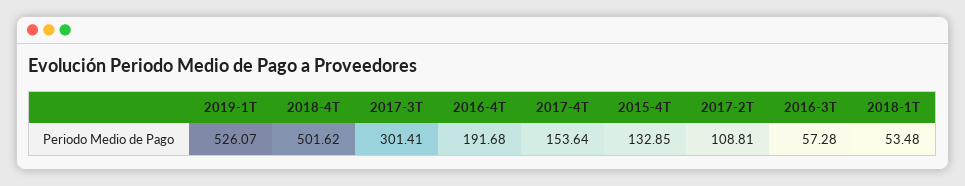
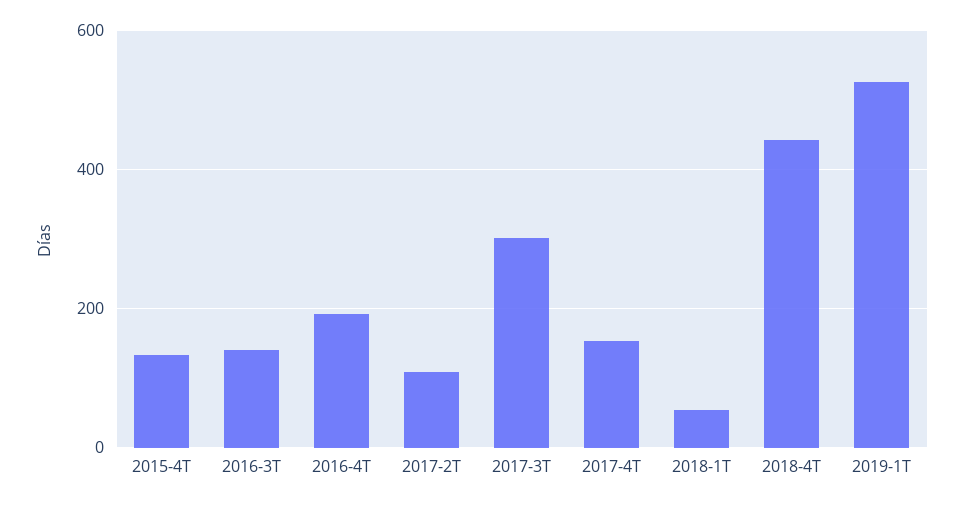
2018-4T: 501.62 -> 440
2016-3T: 57.28 -> 140

